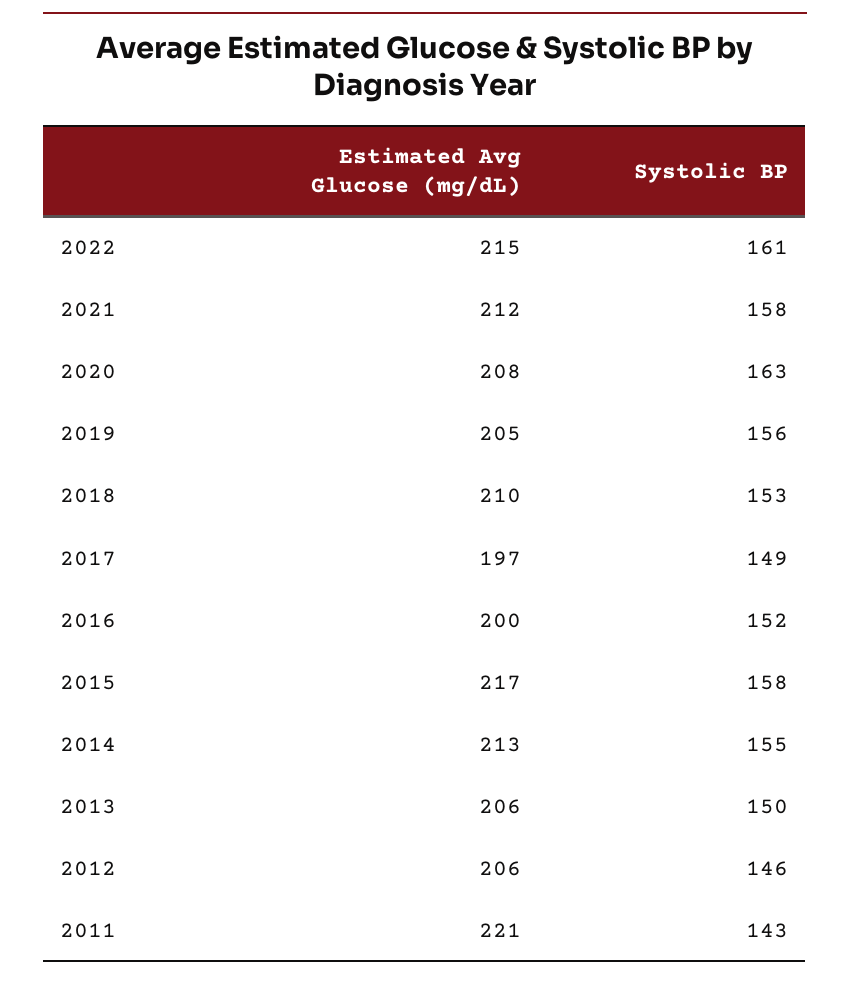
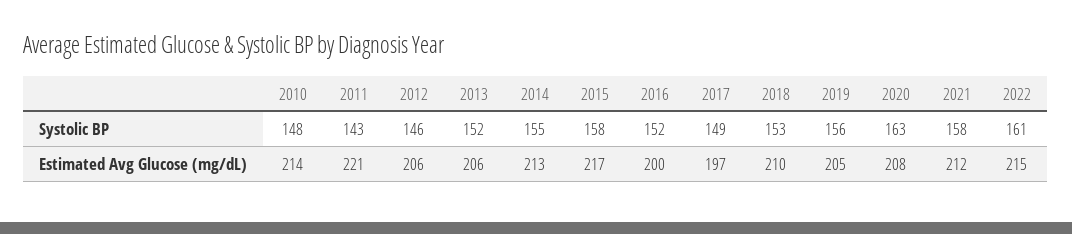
Systolic BP, 2013: 150 -> 152
Systolic BP, 2010: none -> 148
Estimated Avg Glucose (mg/dL), 2010: none -> 214

